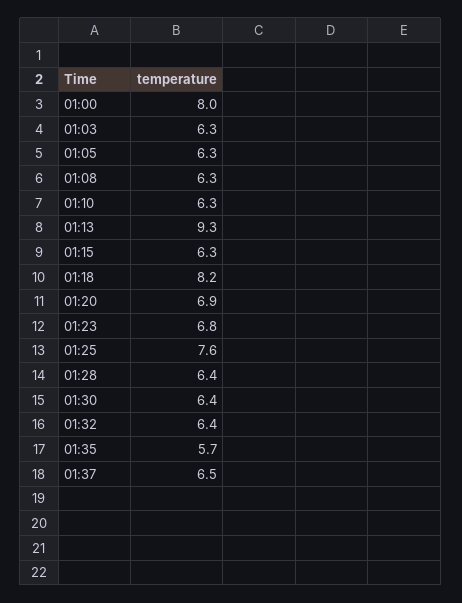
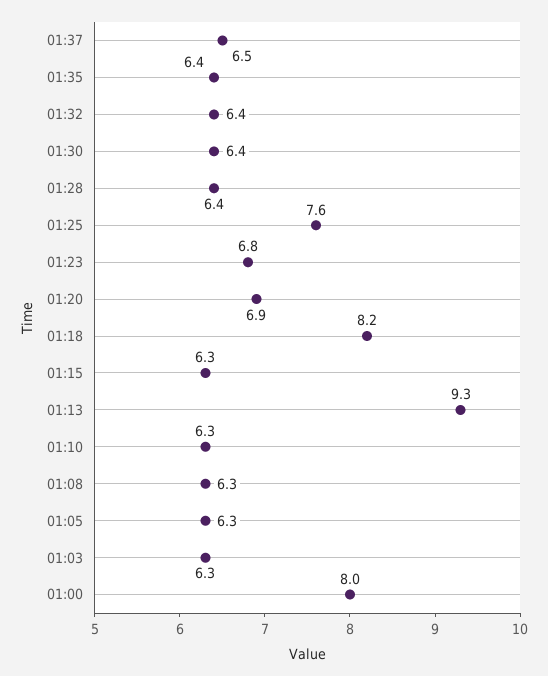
01:35: 5.7 -> 6.4

